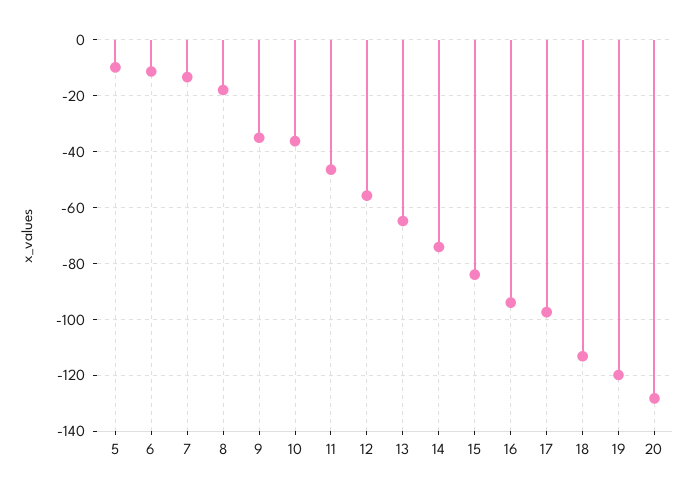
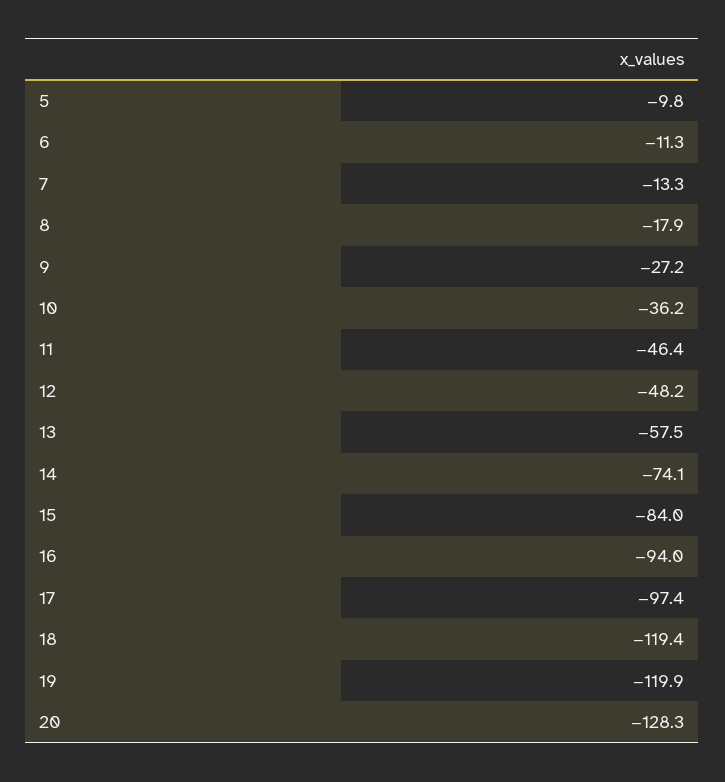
9: -35 -> -27.2
12: -55 -> -48.2
13: -65 -> -57.5
18: -112.5 -> -119.4

